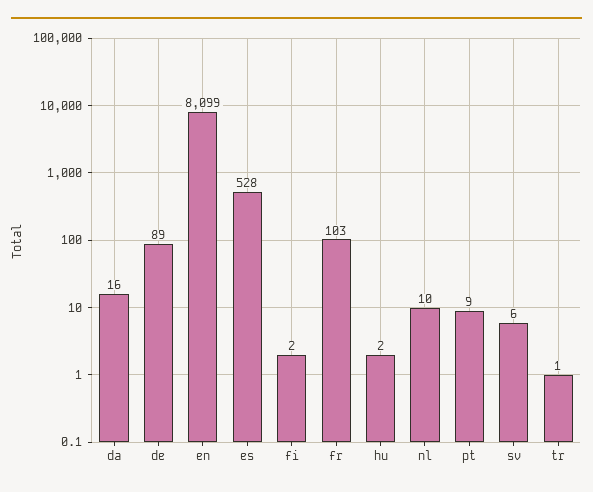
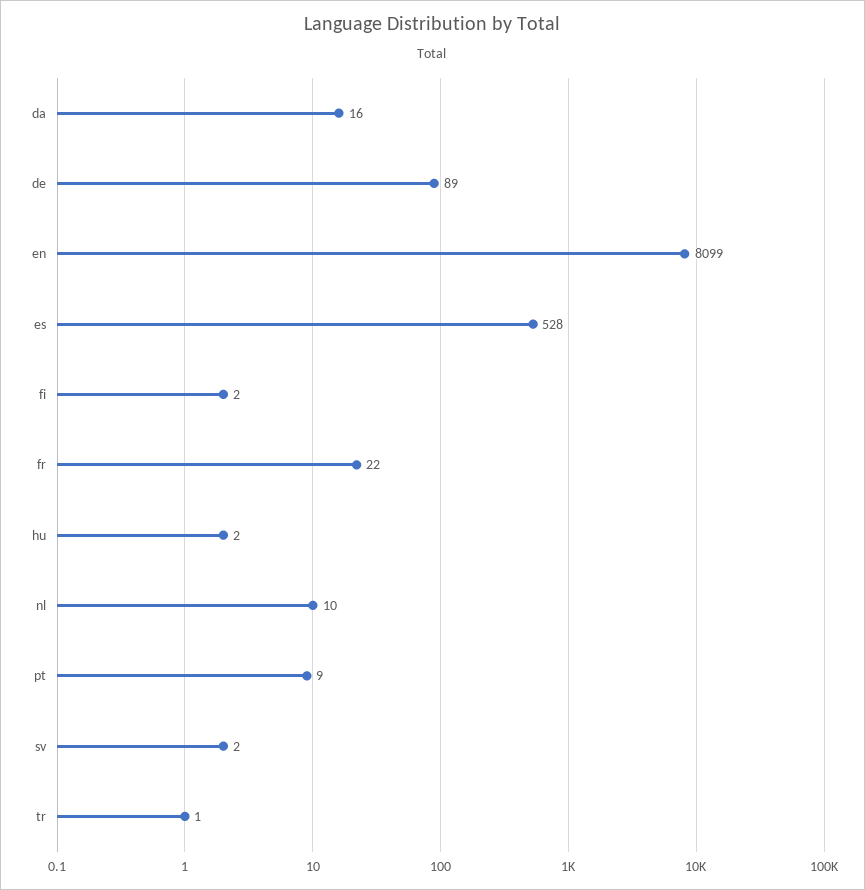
fr: 103 -> 22
sv: 6 -> 2

